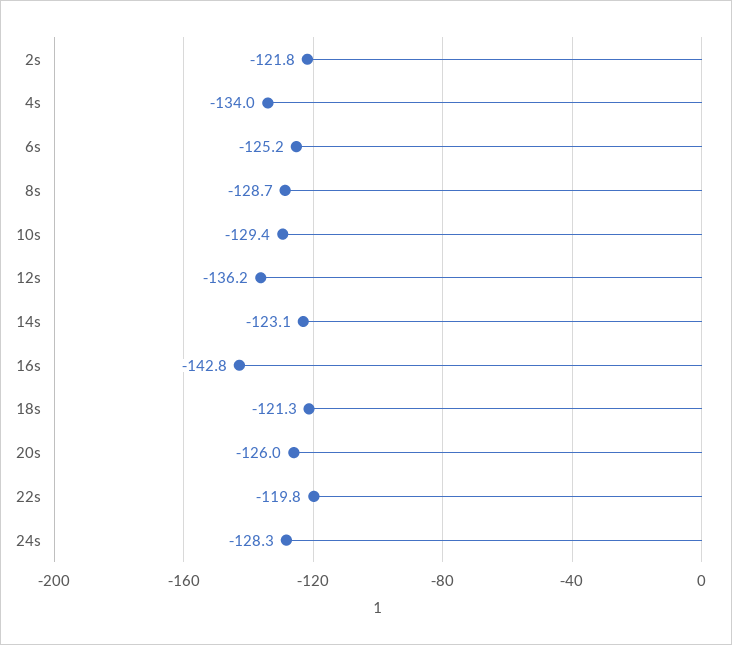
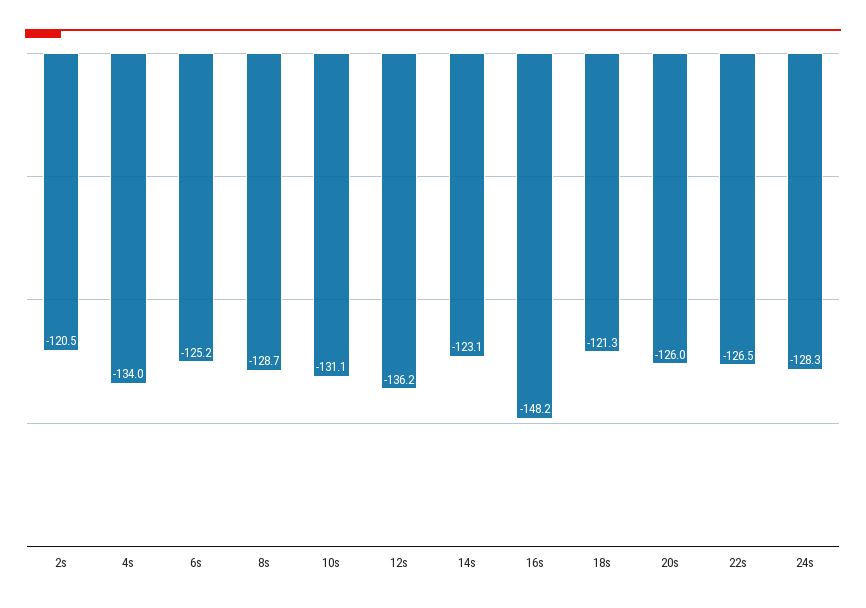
2s: -121.8 -> -120.5
10s: -129.4 -> -131.1
16s: -142.8 -> -148.2
22s: -119.8 -> -126.5

